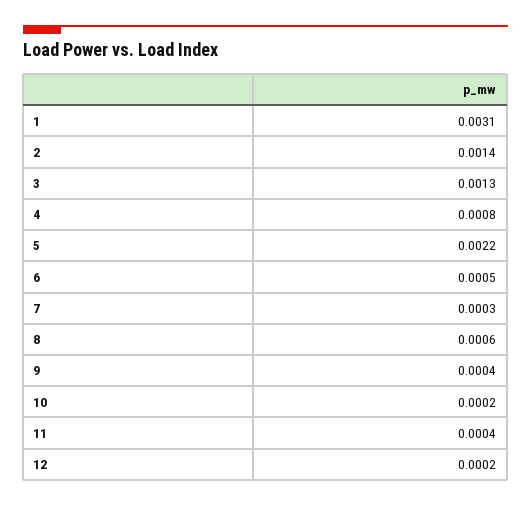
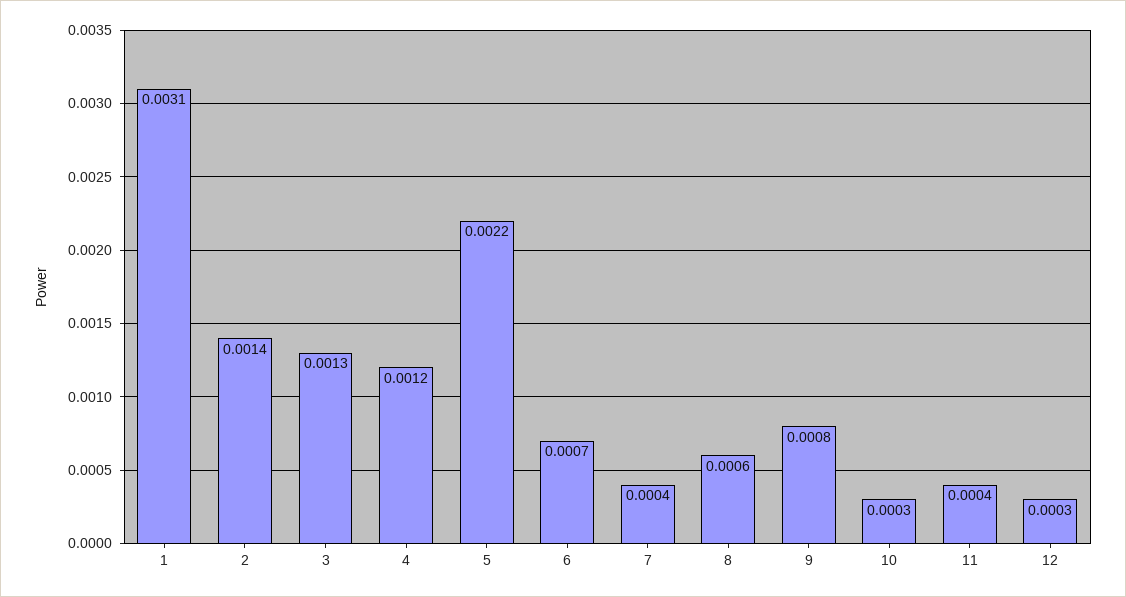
4: 0.0008 -> 0.0012
6: 0.0005 -> 0.0007
7: 0.0003 -> 0.0004
9: 0.0004 -> 0.0008
10: 0.0002 -> 0.0003
12: 0.0002 -> 0.0003

